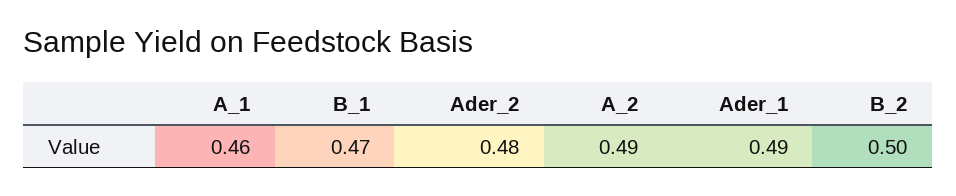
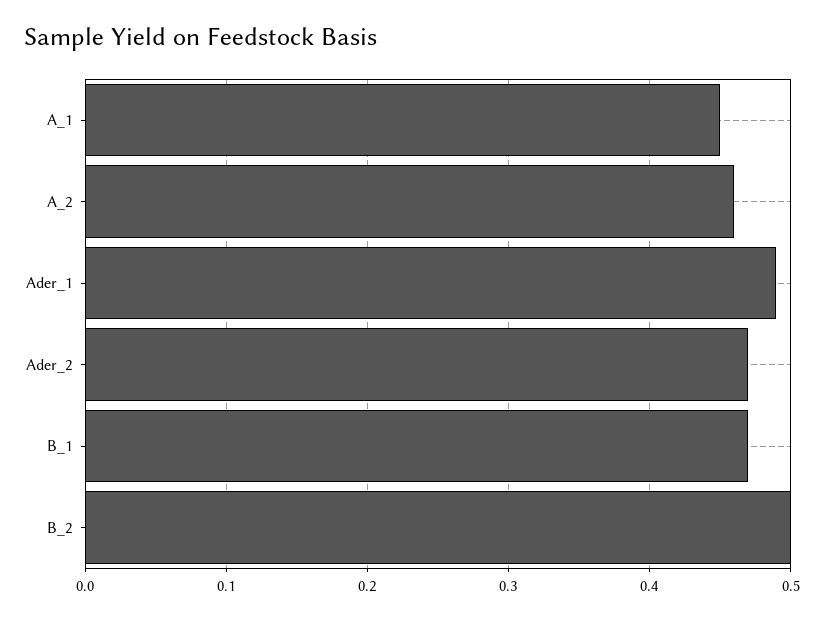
A_1: 0.46 -> 0.45
Ader_2: 0.48 -> 0.47
A_2: 0.49 -> 0.46

